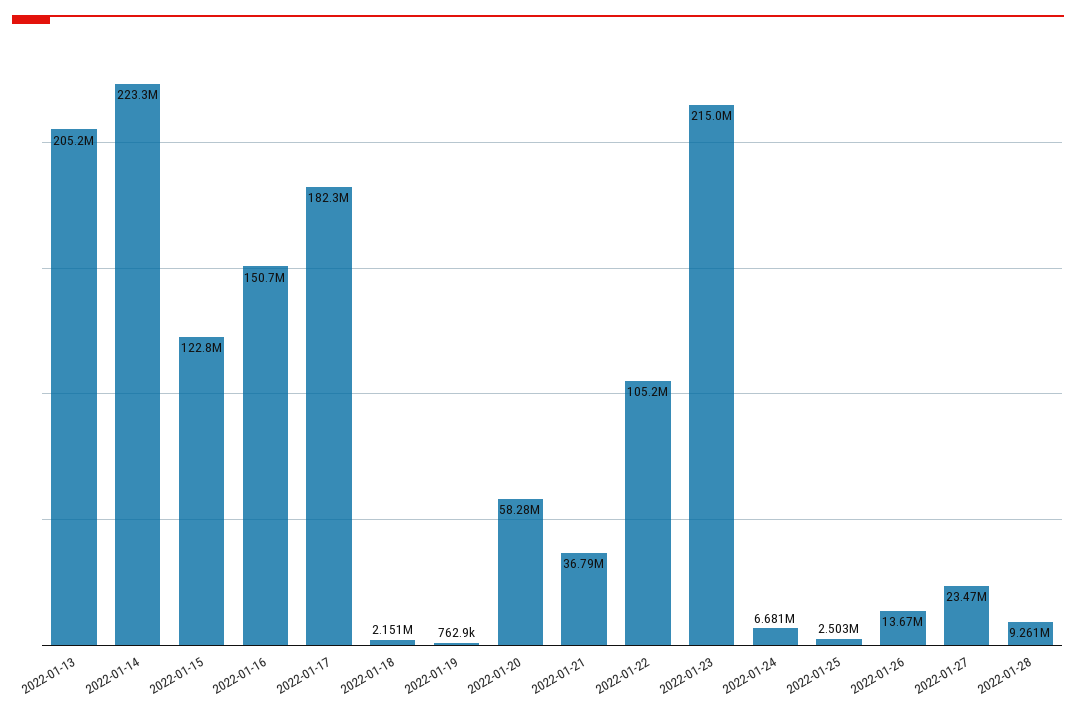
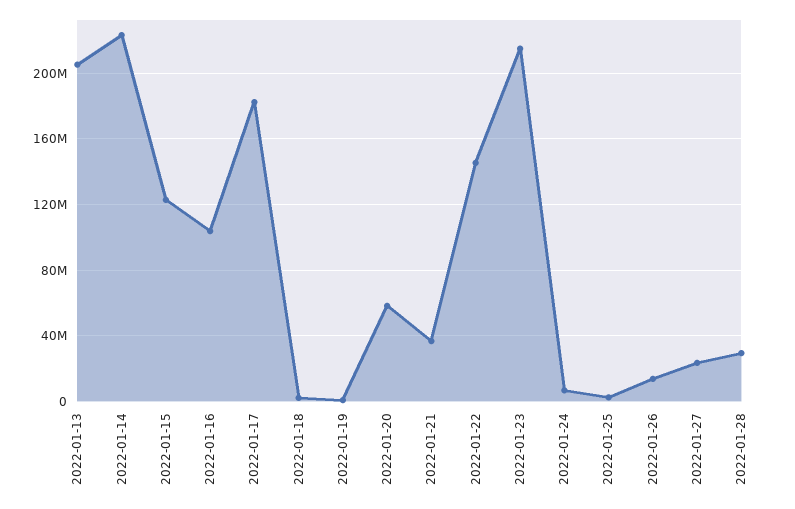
2022-01-16: 150700000 -> 105000000
2022-01-22: 105200000 -> 145000000
2022-01-28: 9261000 -> 30000000

